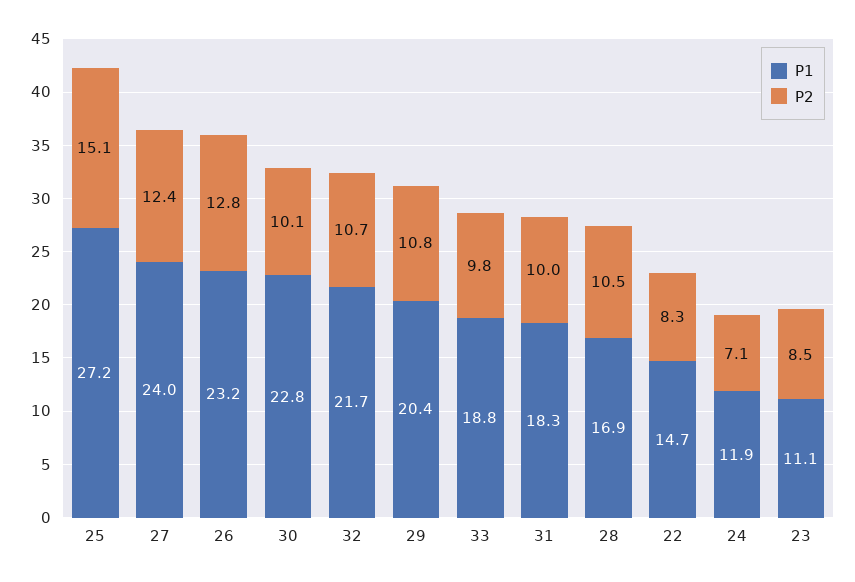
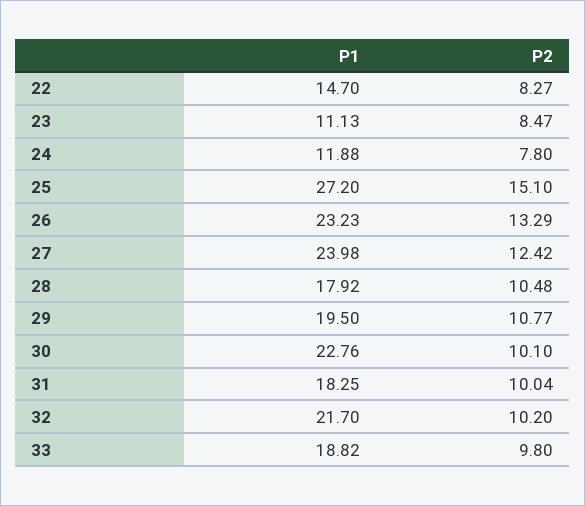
P2, 26: 12.8 -> 13.29
P2, 32: 10.7 -> 10.2
P1, 29: 20.4 -> 19.5
P1, 28: 16.9 -> 17.92
P2, 24: 7.1 -> 7.8

